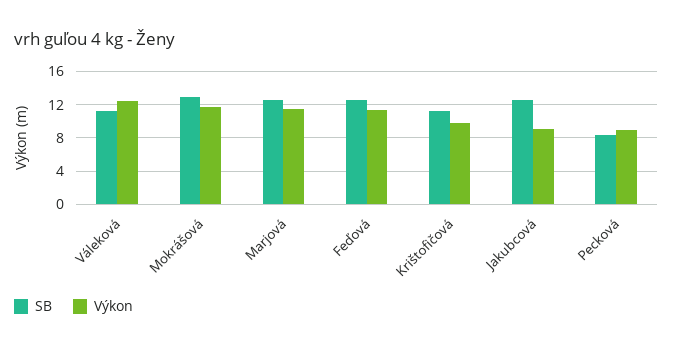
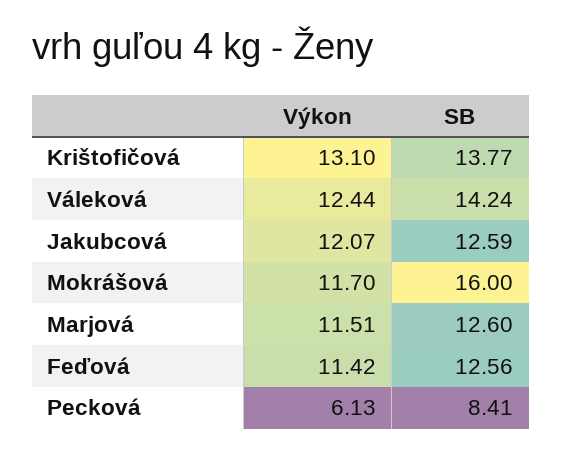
SB, Váleková: 11 -> 14.24
SB, Mokrášová: 13 -> 16
SB, Krištofičová: 11 -> 13.77
Výkon, Krištofičová: 10 -> 13.1
Výkon, Jakubcová: 9 -> 12.07
Výkon, Pecková: 9 -> 6.13

